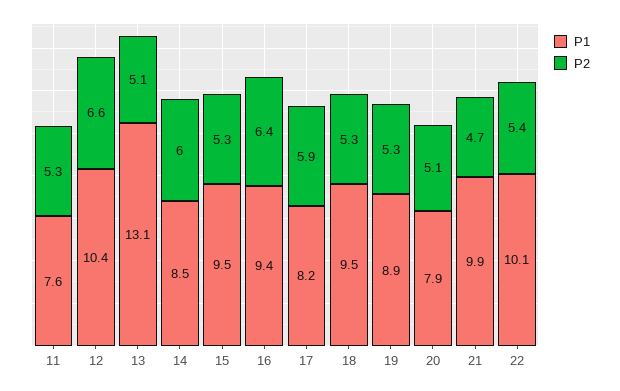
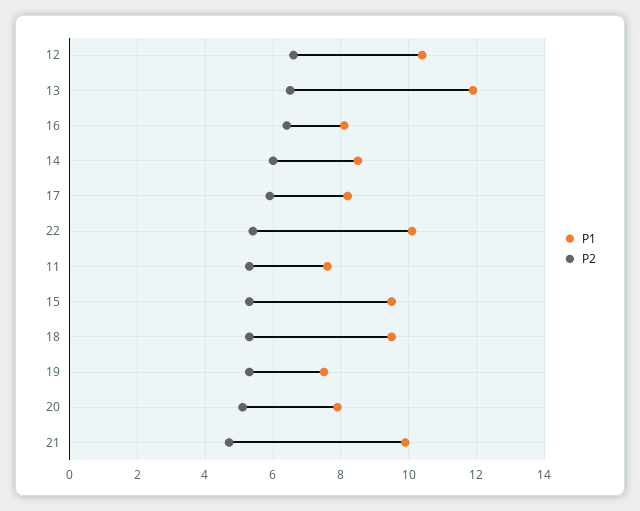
P1, 13: 13.1 -> 12
P2, 13: 5.1 -> 6.5
P1, 16: 9.4 -> 8
P1, 19: 8.9 -> 7.5

